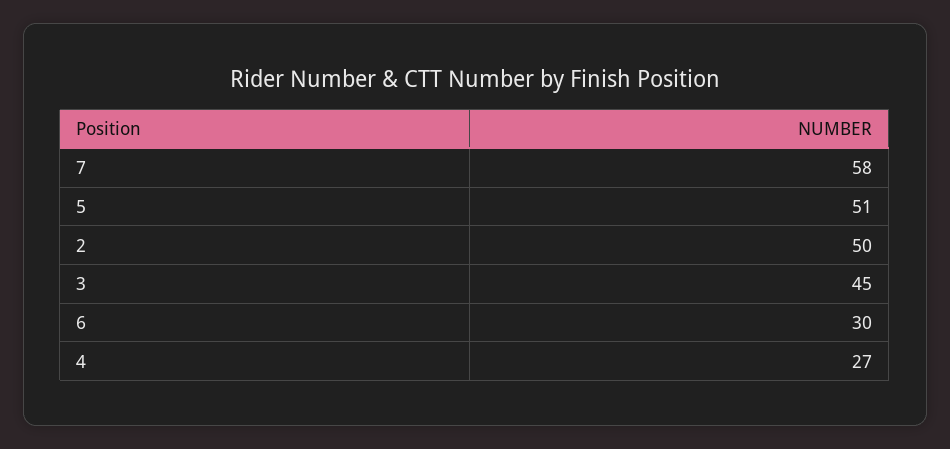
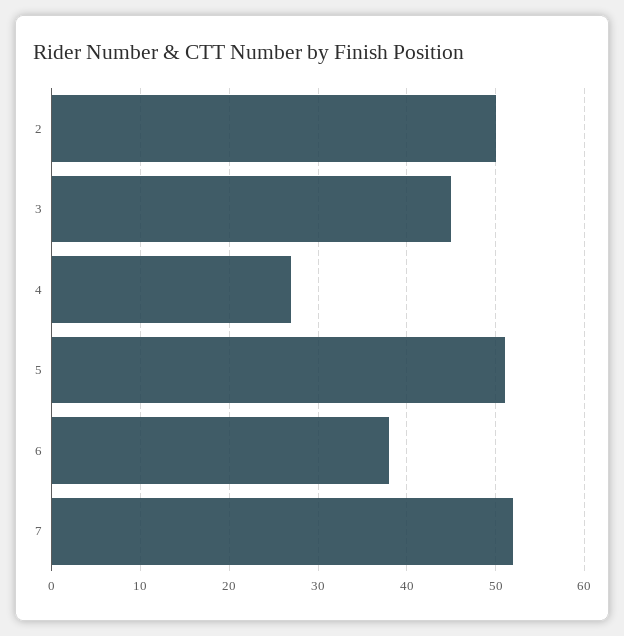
7: 58 -> 52
6: 30 -> 38

